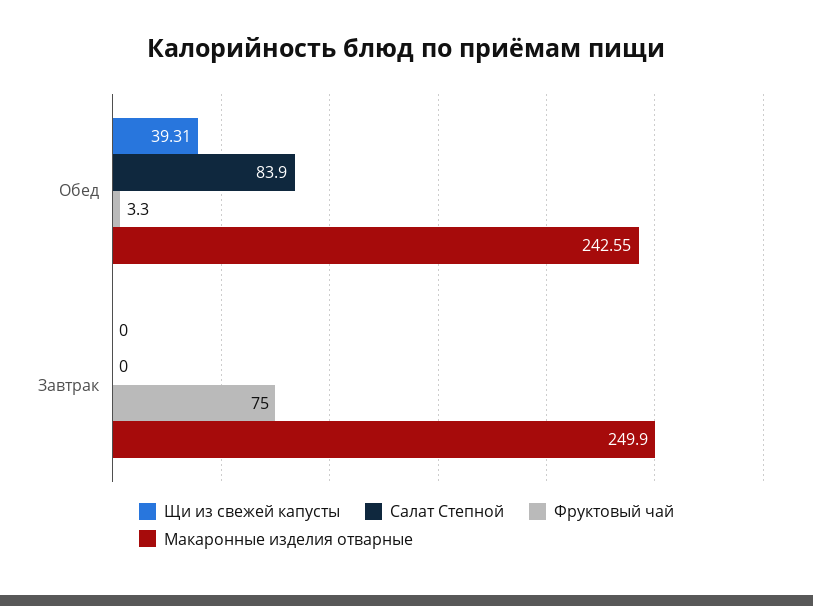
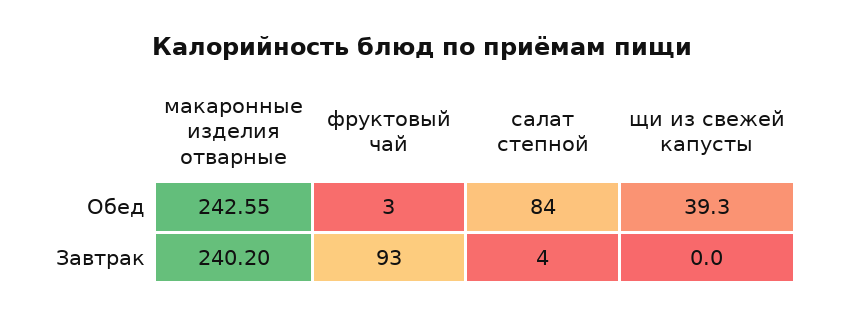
Салат Степной, Завтрак: 0 -> 4
Фруктовый чай, Завтрак: 75 -> 93
Макаронные изделия отварные, Завтрак: 249.9 -> 240.2

